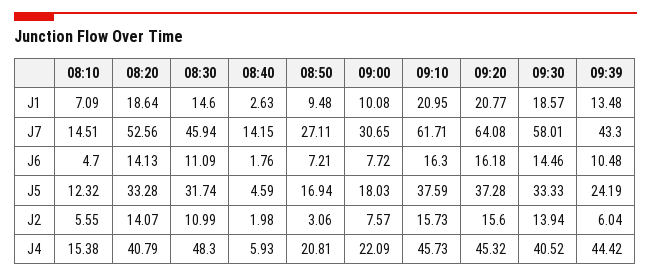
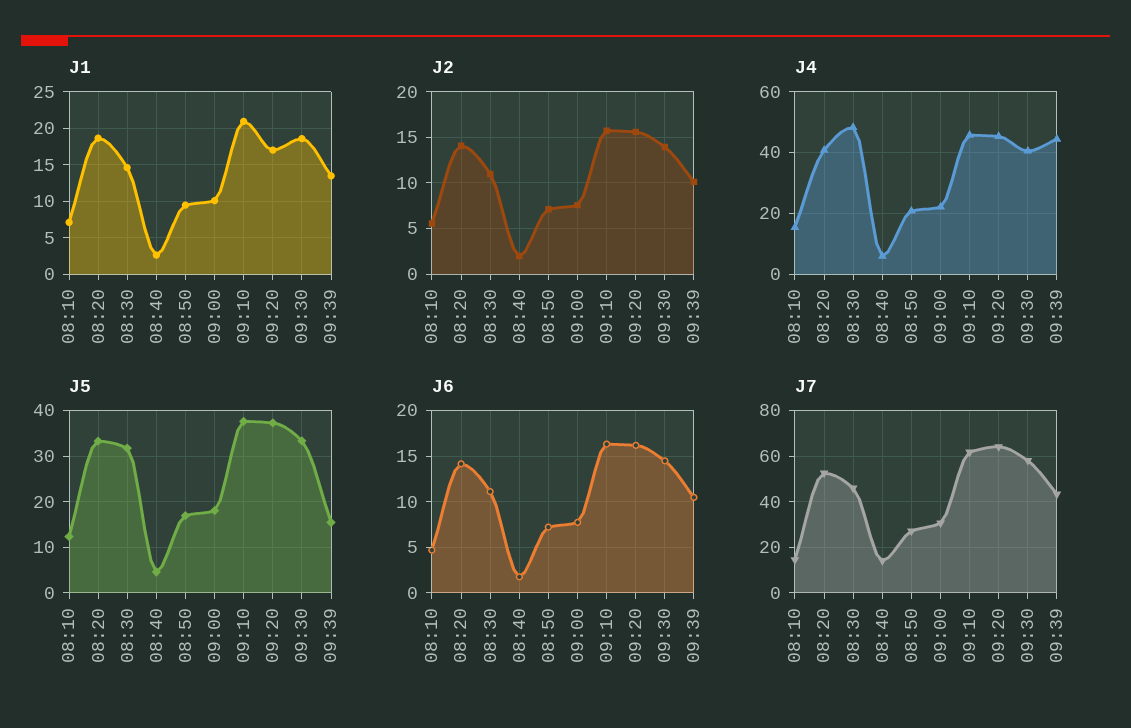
J1, 09:20: 20.77 -> 17
J5, 09:39: 24.19 -> 16
J2, 08:50: 3.06 -> 7
J2, 09:39: 6.04 -> 10

